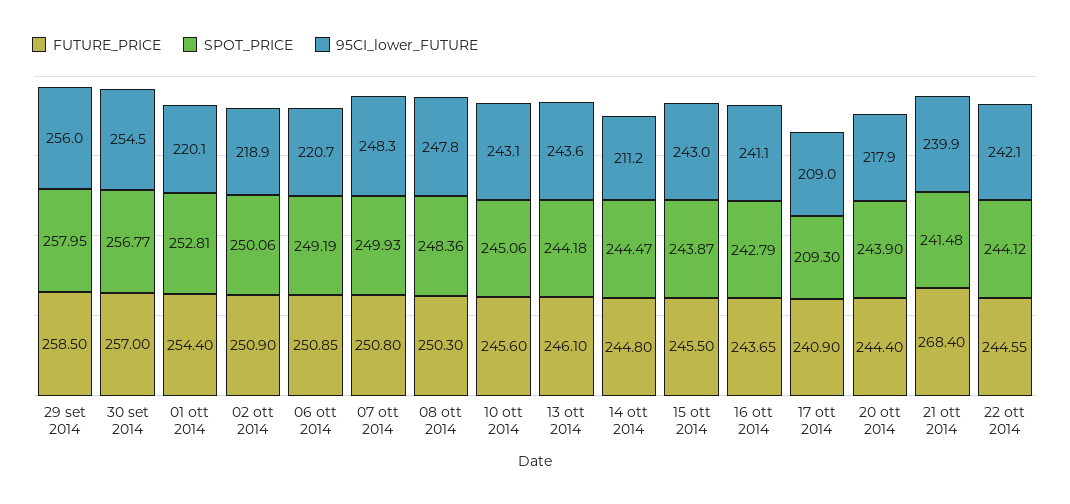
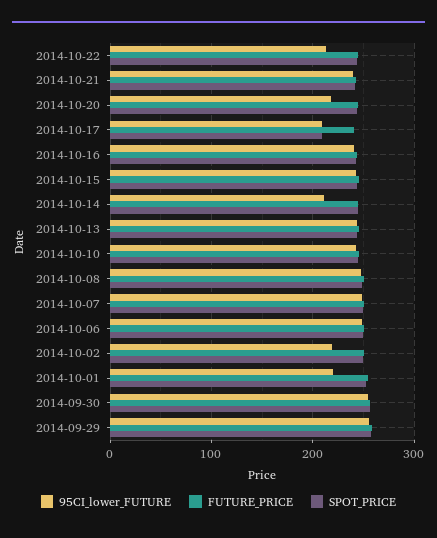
95CI_lower_FUTURE, 06 ott 2014: 220.7 -> 250
FUTURE_PRICE, 21 ott 2014: 268.4 -> 240
95CI_lower_FUTURE, 22 ott 2014: 242.1 -> 210

